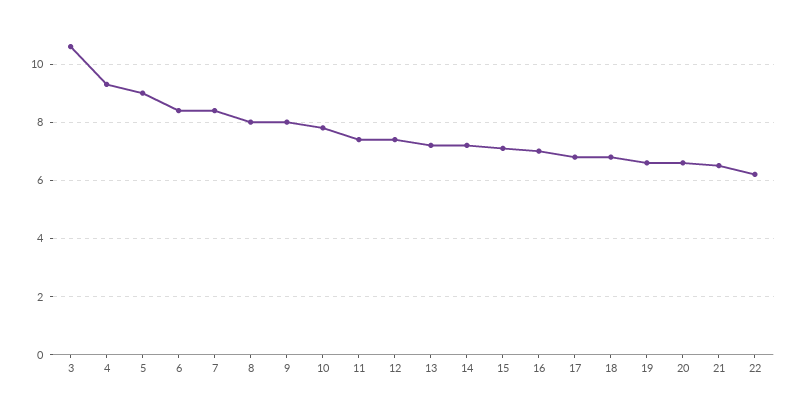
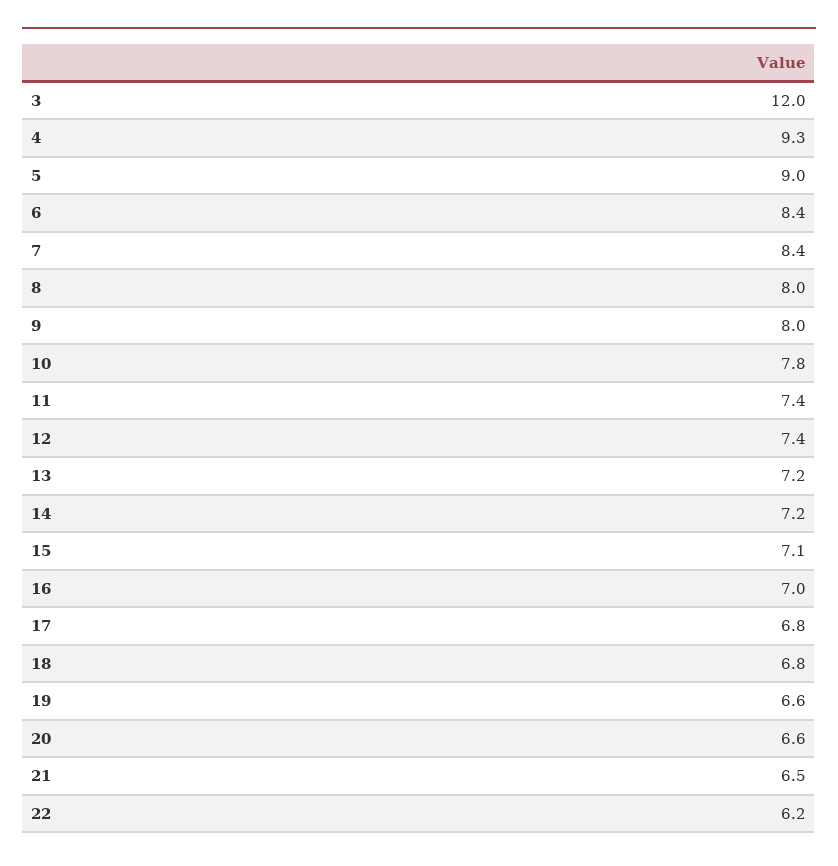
3: 10.5 -> 12

